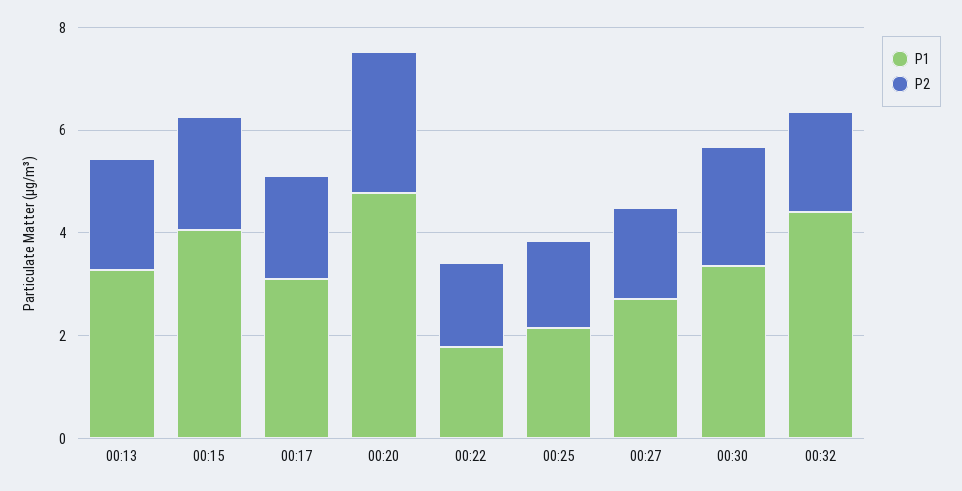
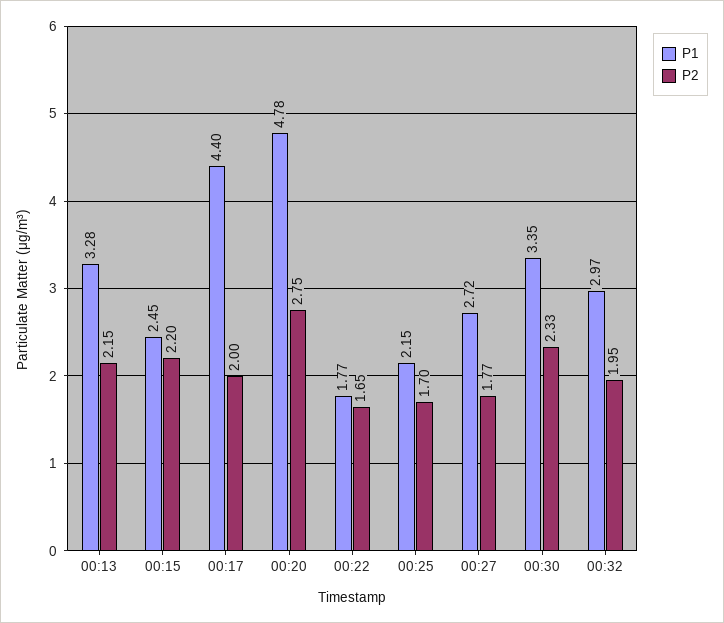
P1, 00:15: 4 -> 2.45
P1, 00:17: 3 -> 4.4
P1, 00:32: 4.5 -> 2.97

